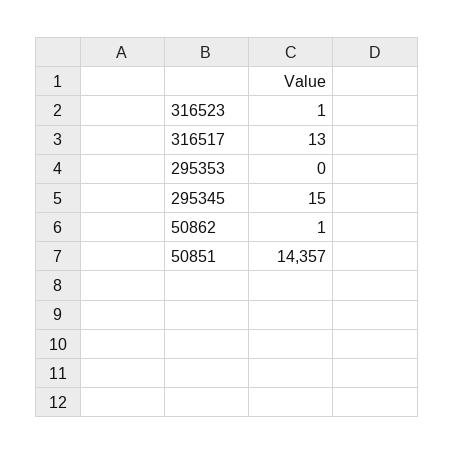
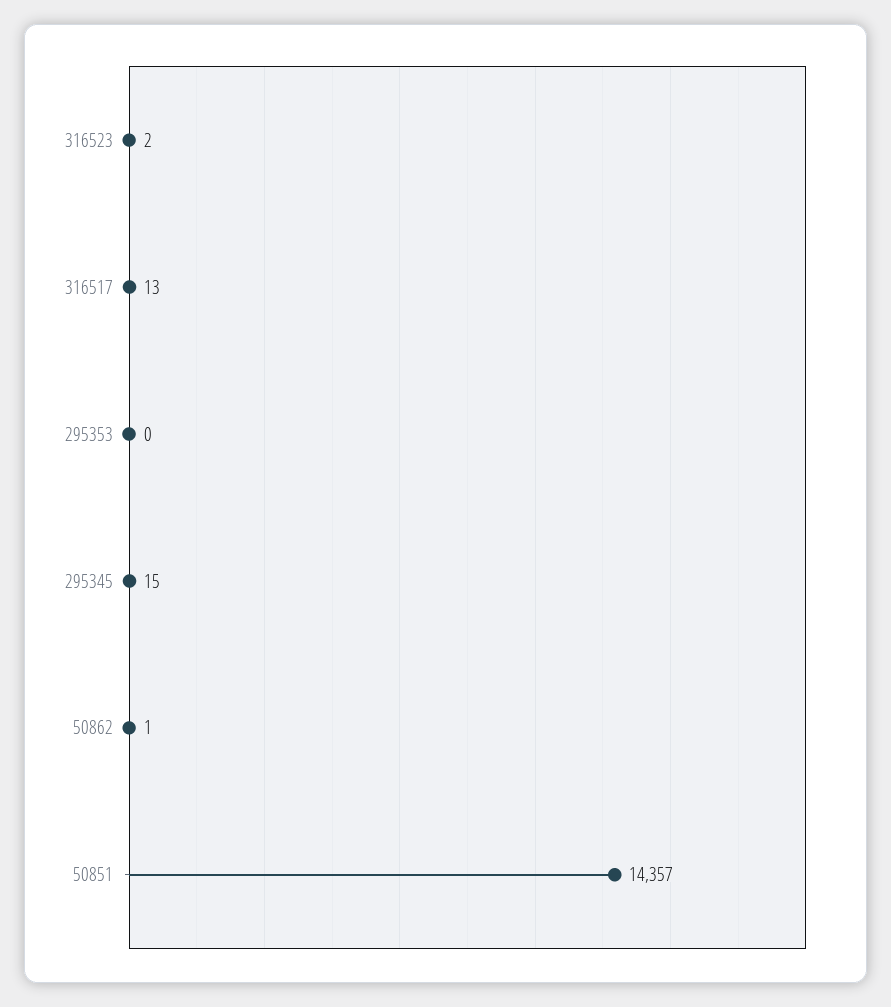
316523: 1 -> 2

